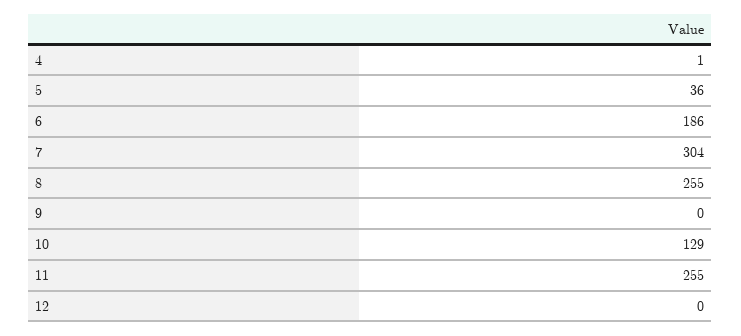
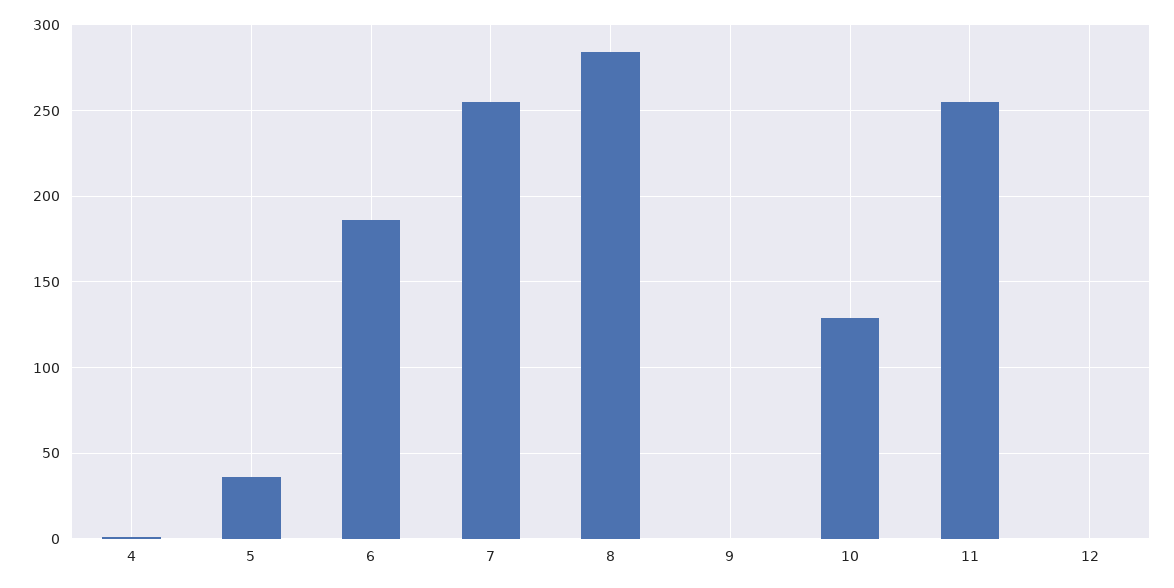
7: 304 -> 255
8: 255 -> 285

